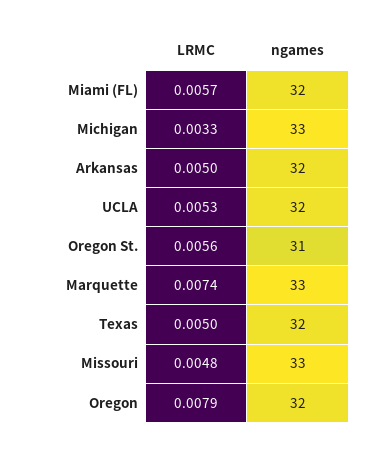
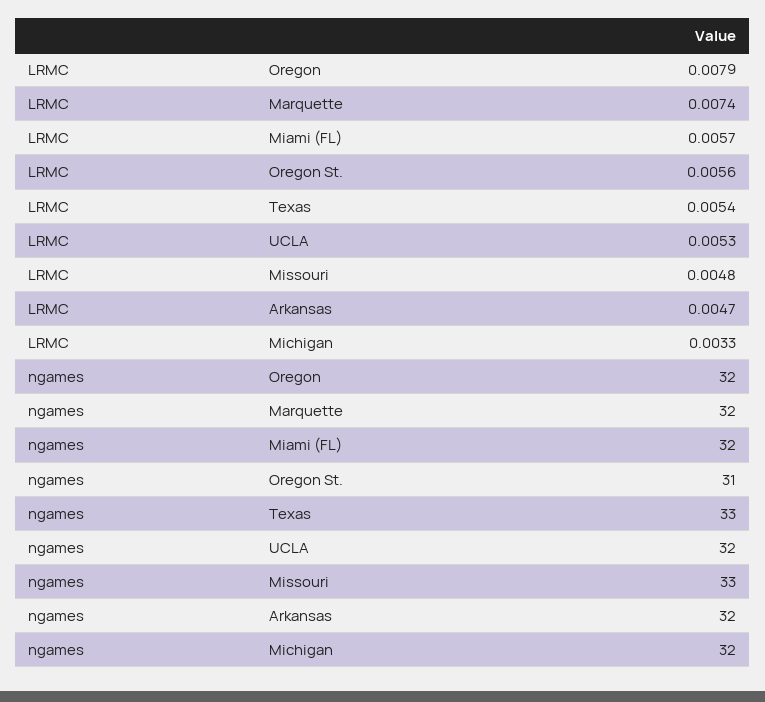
ngames, Michigan: 33 -> 32
LRMC, Arkansas: 0.005 -> 0.0047
ngames, Marquette: 33 -> 32
LRMC, Texas: 0.005 -> 0.0054
ngames, Texas: 32 -> 33

